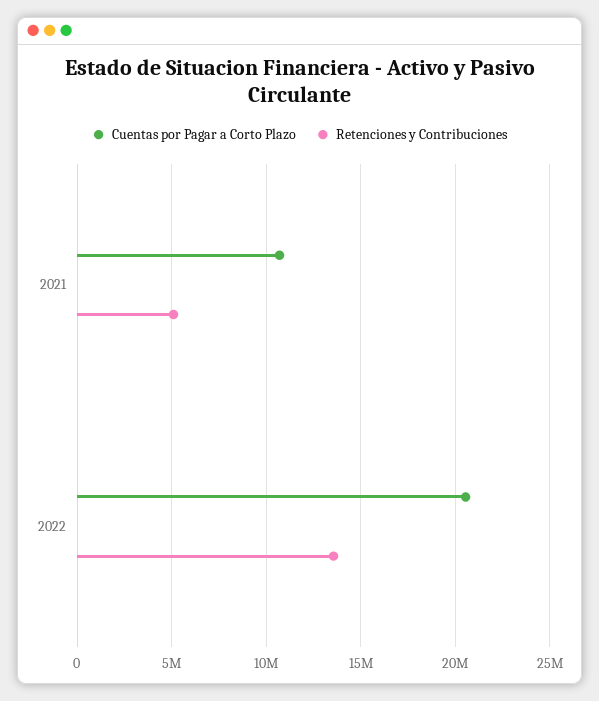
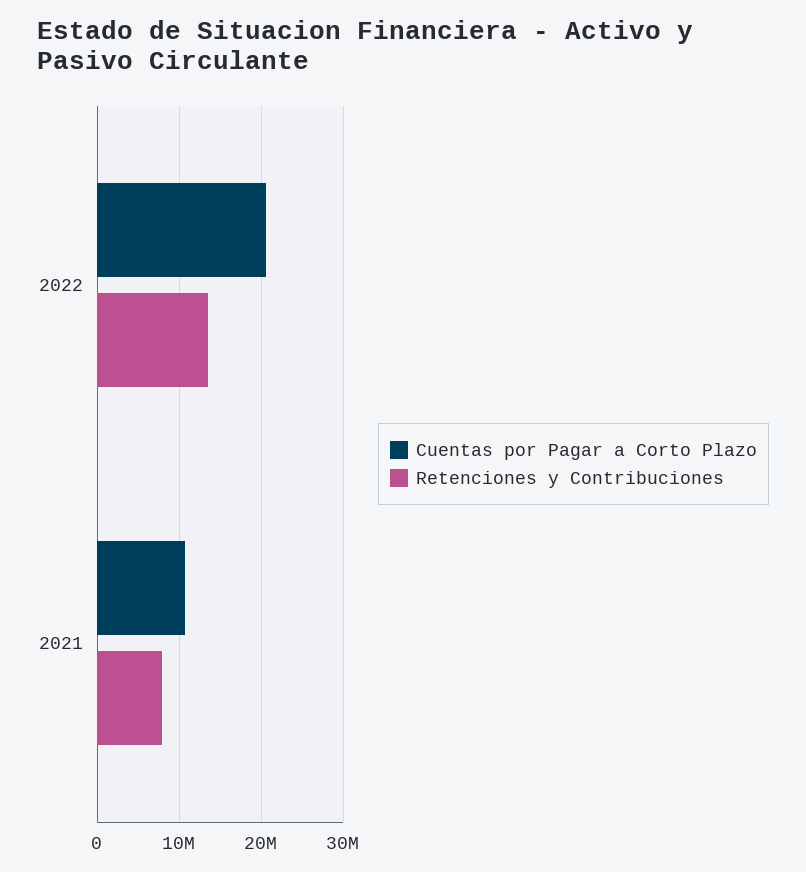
Retenciones y Contribuciones, 2021: 5000000 -> 8000000

